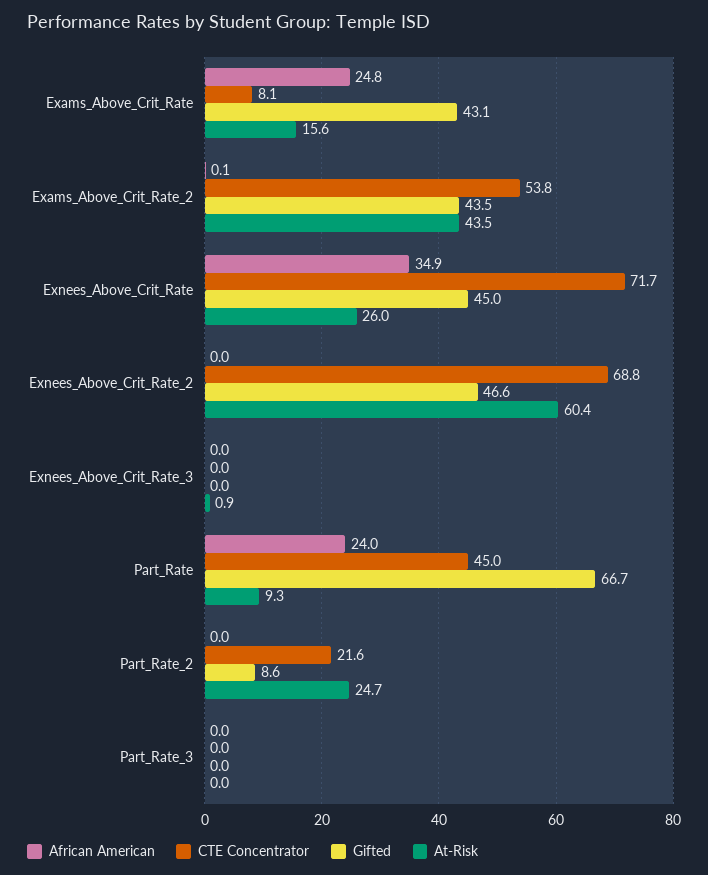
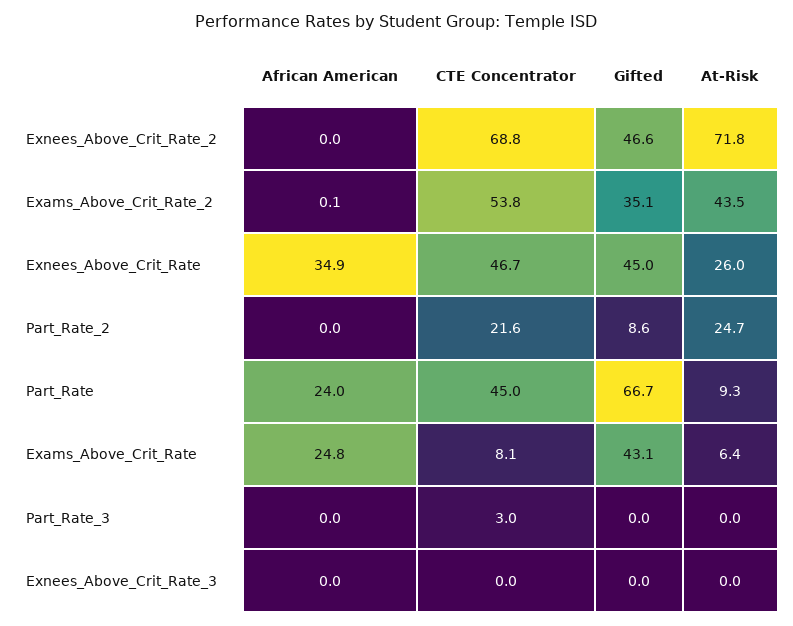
At-Risk, Exams_Above_Crit_Rate: 15.6 -> 6.4
Gifted, Exams_Above_Crit_Rate_2: 43.5 -> 35.1
CTE Concentrator, Exnees_Above_Crit_Rate: 71.7 -> 46.7
At-Risk, Exnees_Above_Crit_Rate_2: 60.4 -> 71.8
At-Risk, Exnees_Above_Crit_Rate_3: 0.9 -> 0
CTE Concentrator, Part_Rate_3: 0 -> 3

